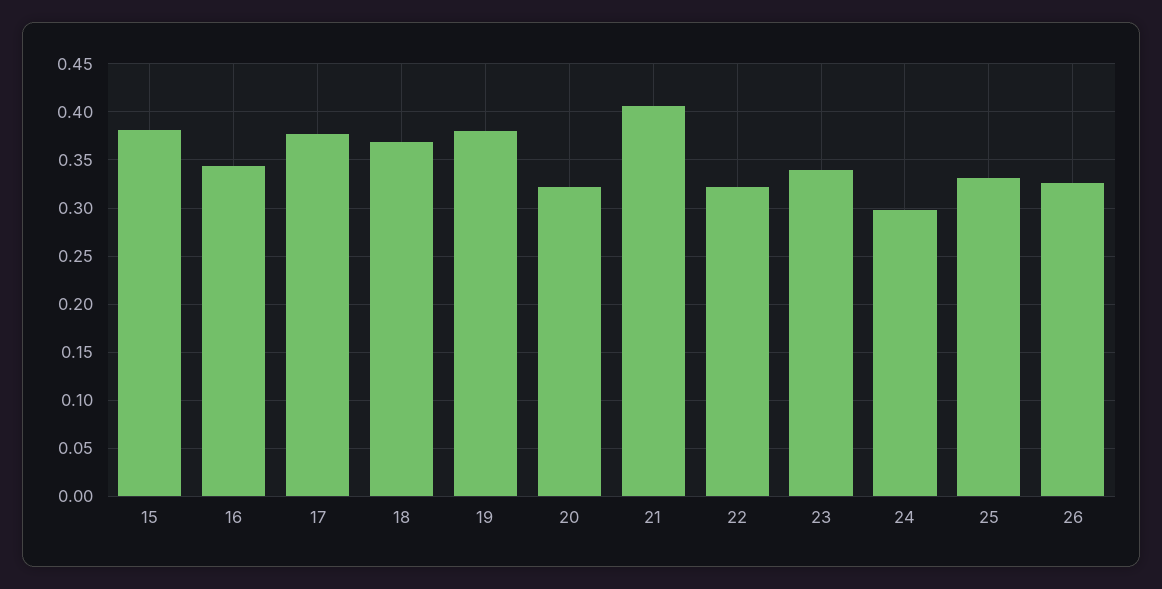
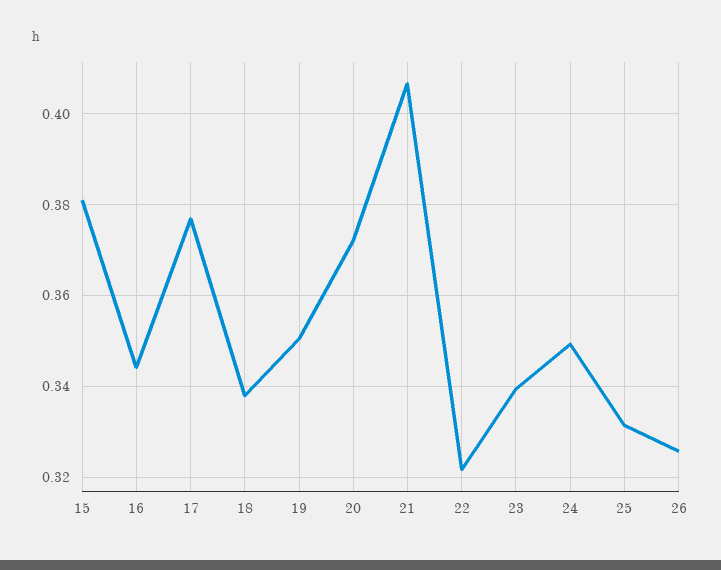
18: 0.37 -> 0.338
19: 0.38 -> 0.35
20: 0.32 -> 0.372
24: 0.3 -> 0.35

